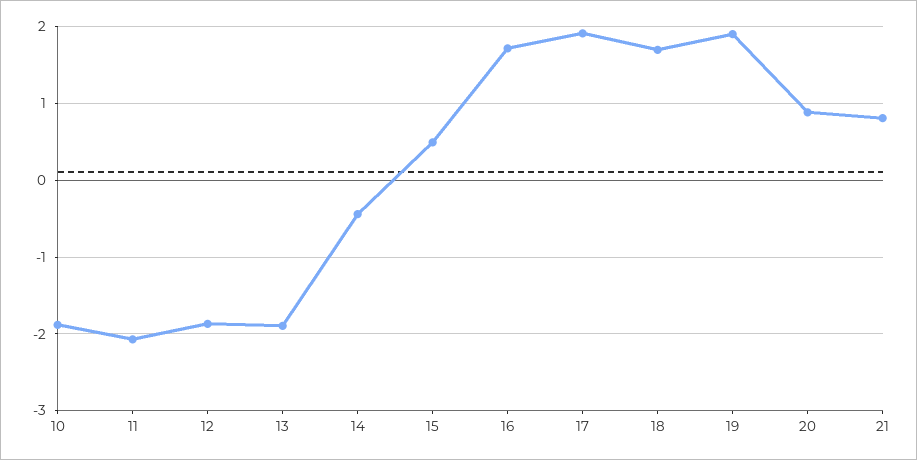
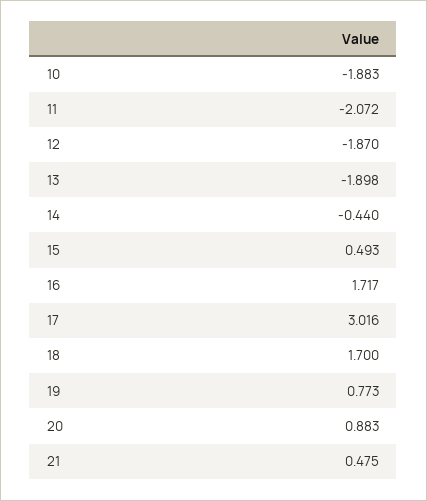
17: 1.9 -> 3.016
19: 1.9 -> 0.773
21: 0.8 -> 0.475

